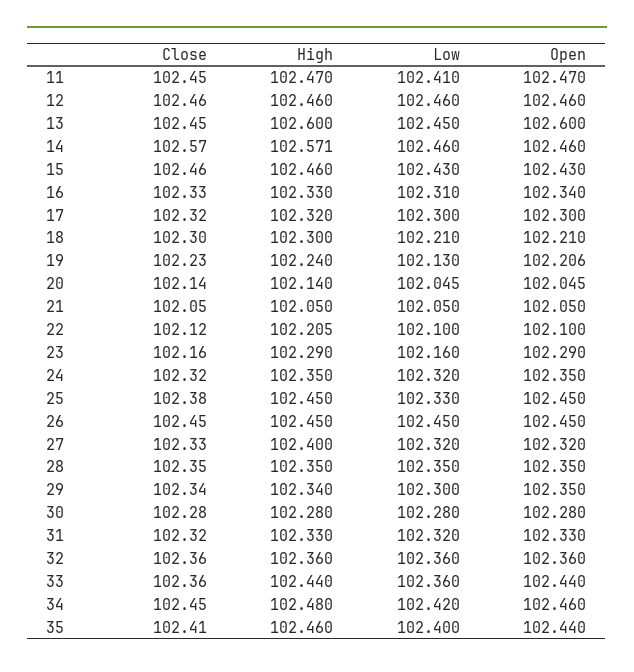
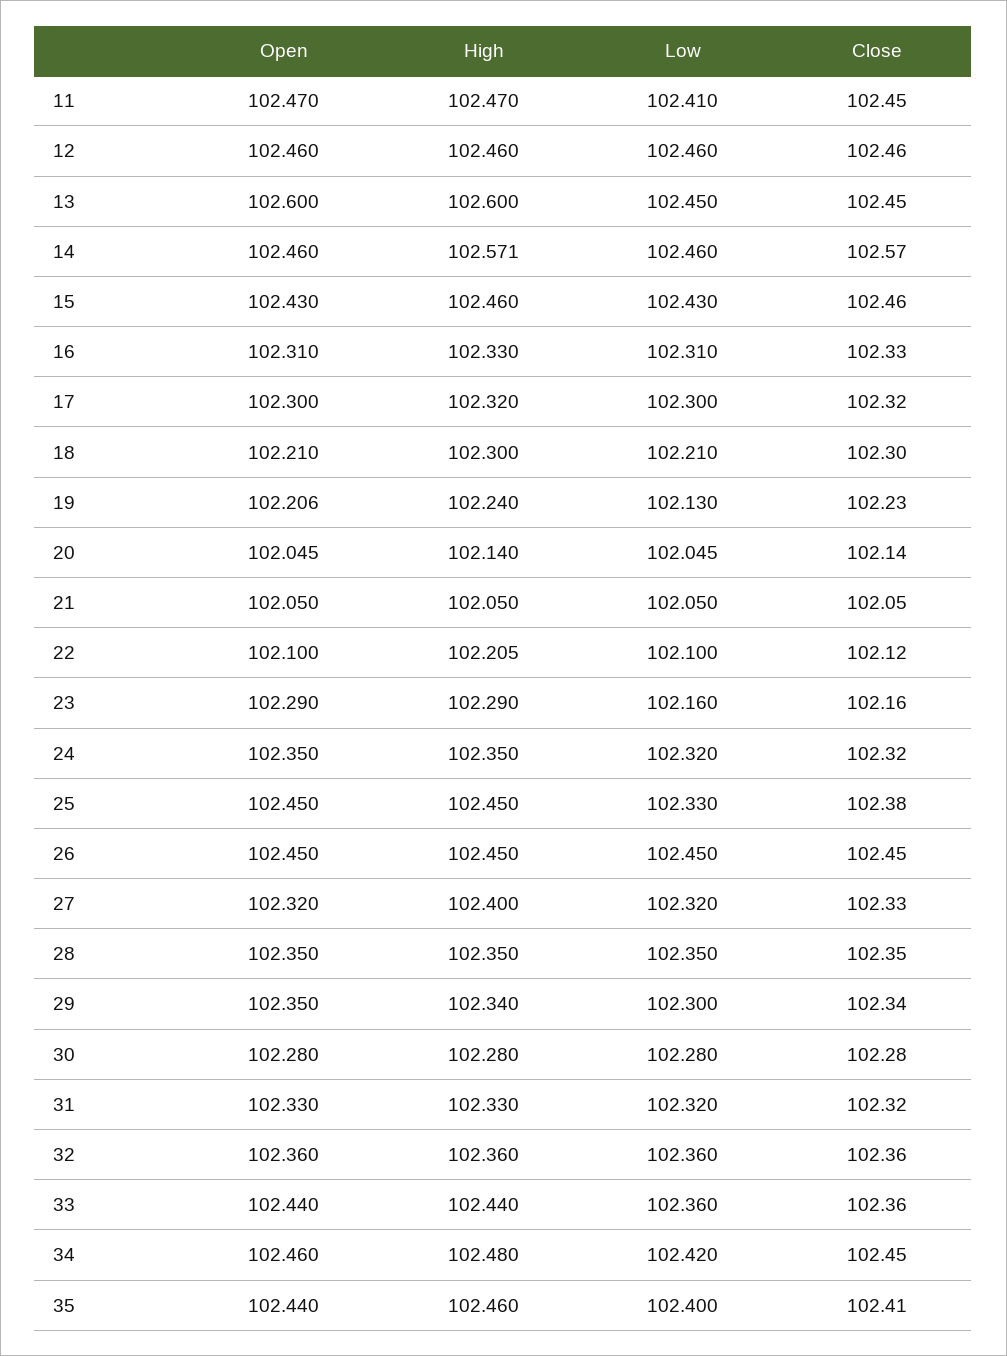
Open, 16: 102.34 -> 102.31

